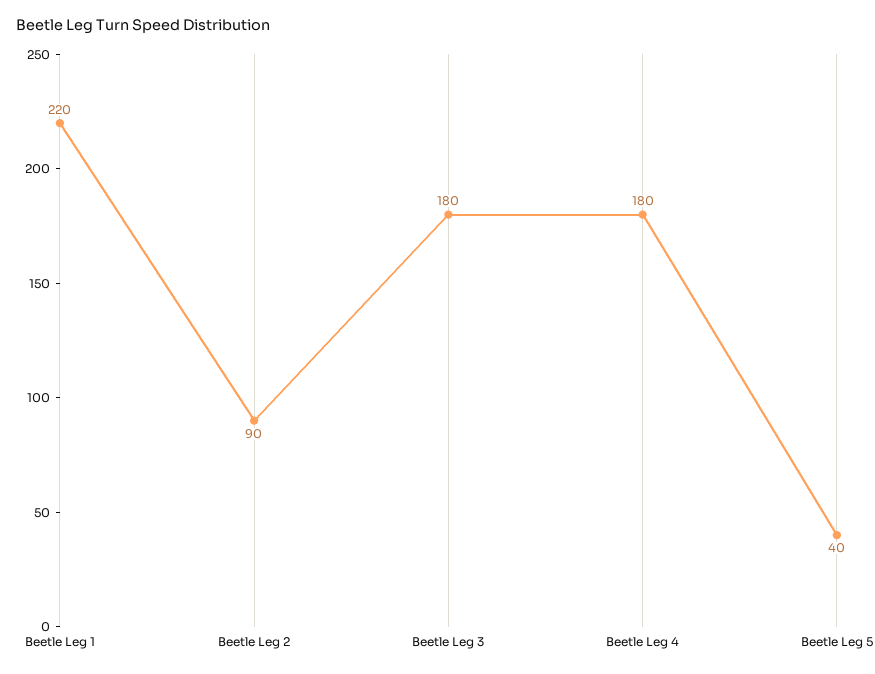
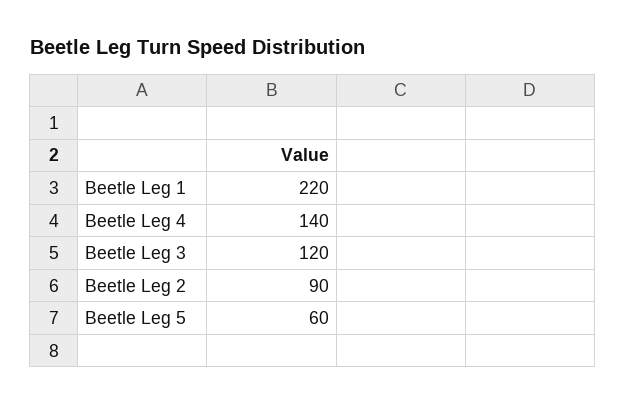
Beetle Leg 3: 180 -> 120
Beetle Leg 4: 180 -> 140
Beetle Leg 5: 40 -> 60

